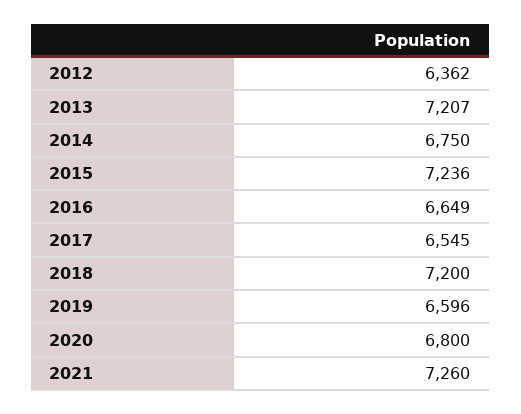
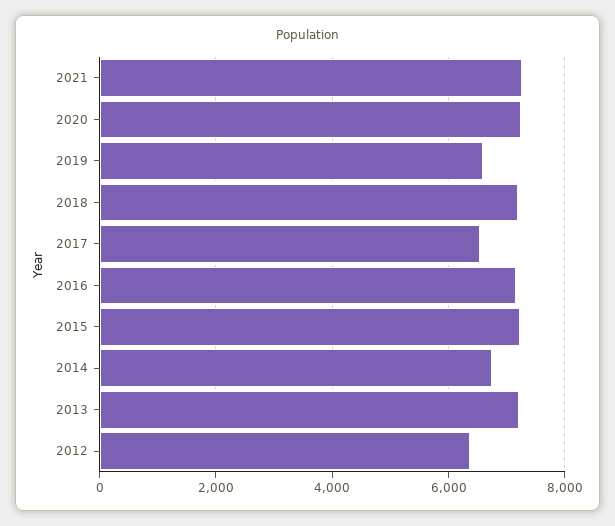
2016: 6649 -> 7200
2020: 6800 -> 7200

